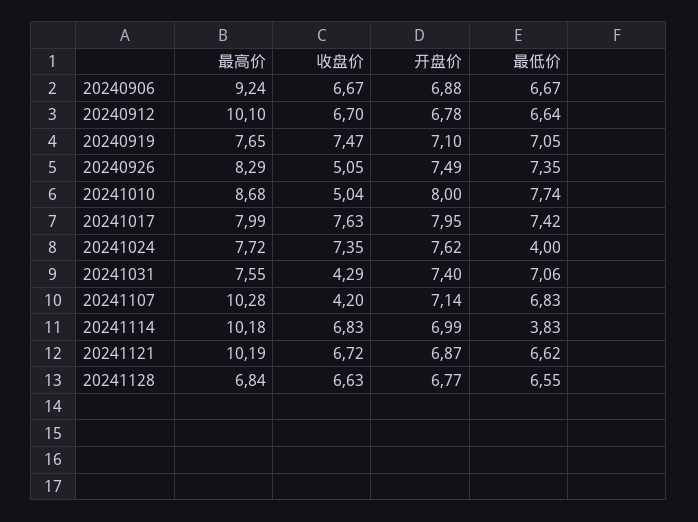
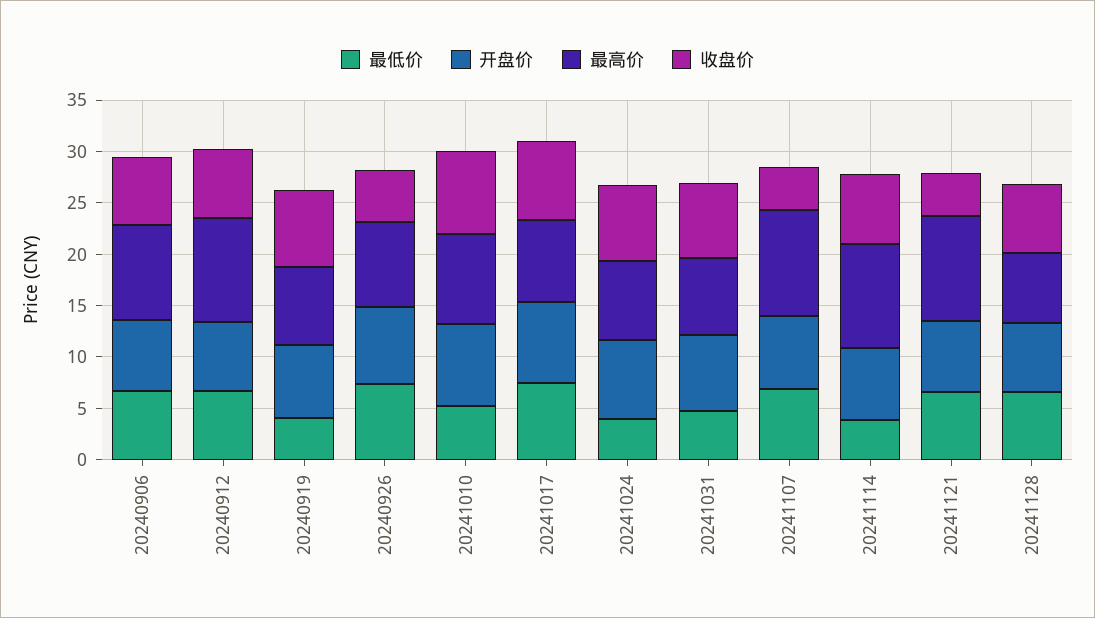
最低价, 20240919: 7.05 -> 4
收盘价, 20241010: 5.04 -> 8
最低价, 20241010: 7.74 -> 5
收盘价, 20241031: 4.29 -> 7
最低价, 20241031: 7.06 -> 5
收盘价, 20241121: 6.72 -> 4

